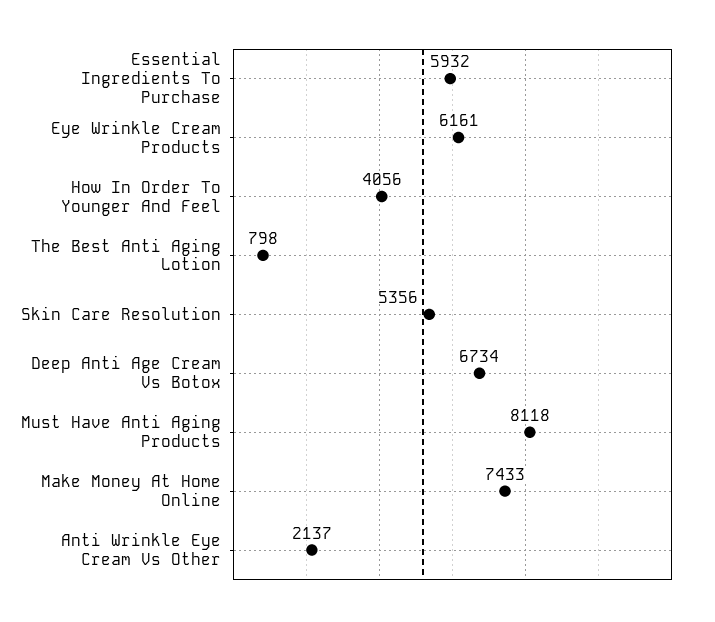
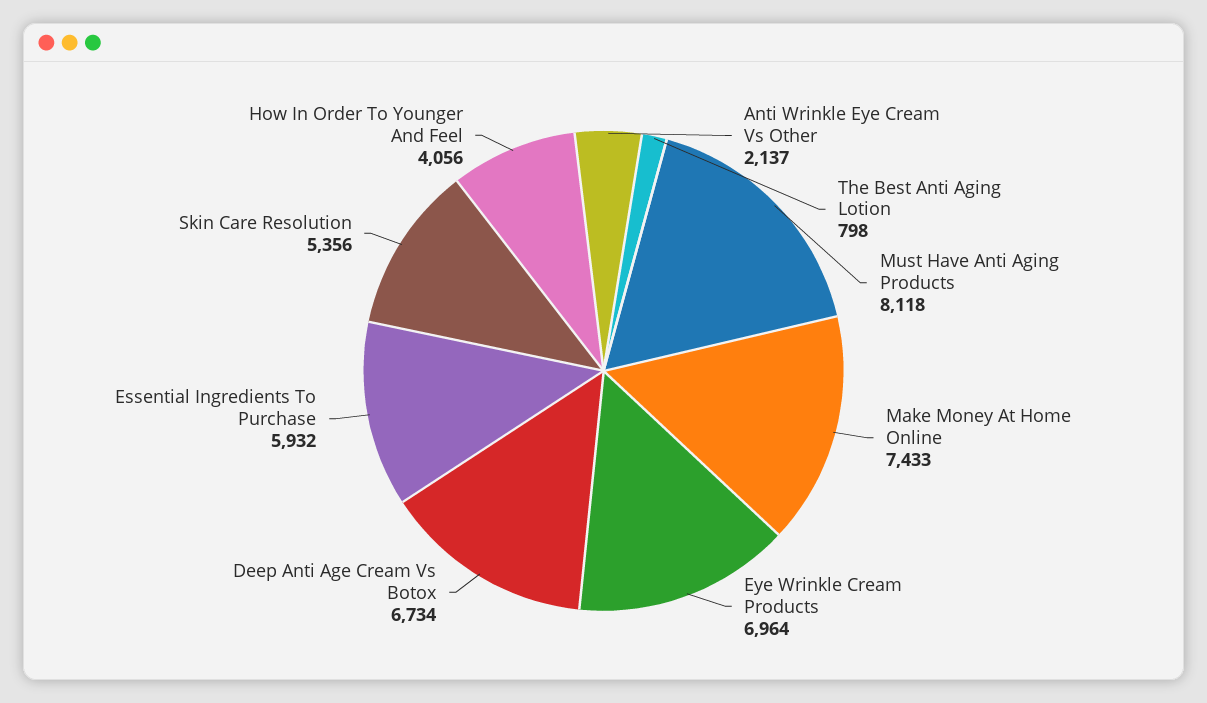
Eye Wrinkle Cream Products: 6161 -> 6964

